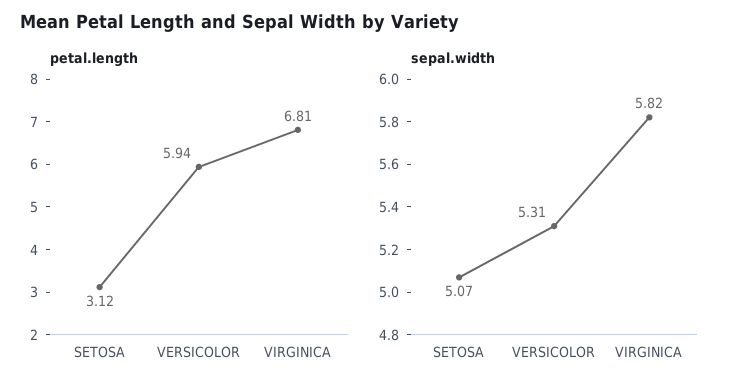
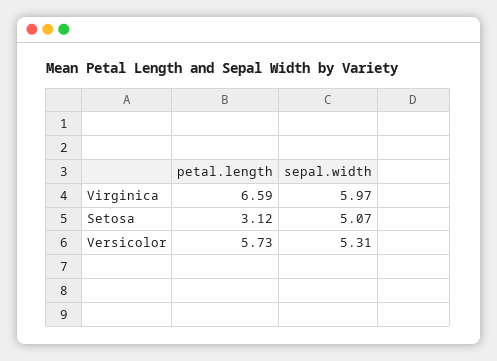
petal.length, VERSICOLOR: 5.94 -> 5.73
petal.length, VIRGINICA: 6.81 -> 6.59
sepal.width, VIRGINICA: 5.82 -> 5.97

